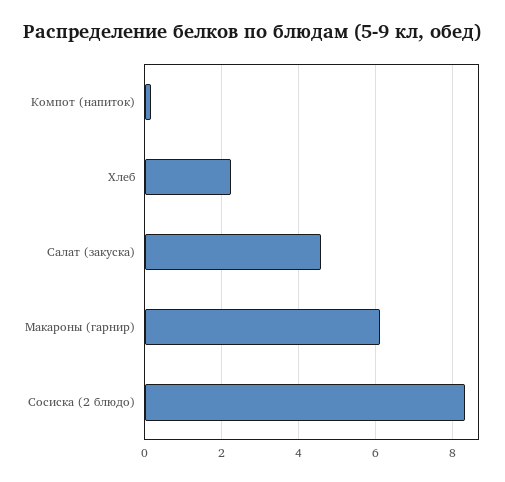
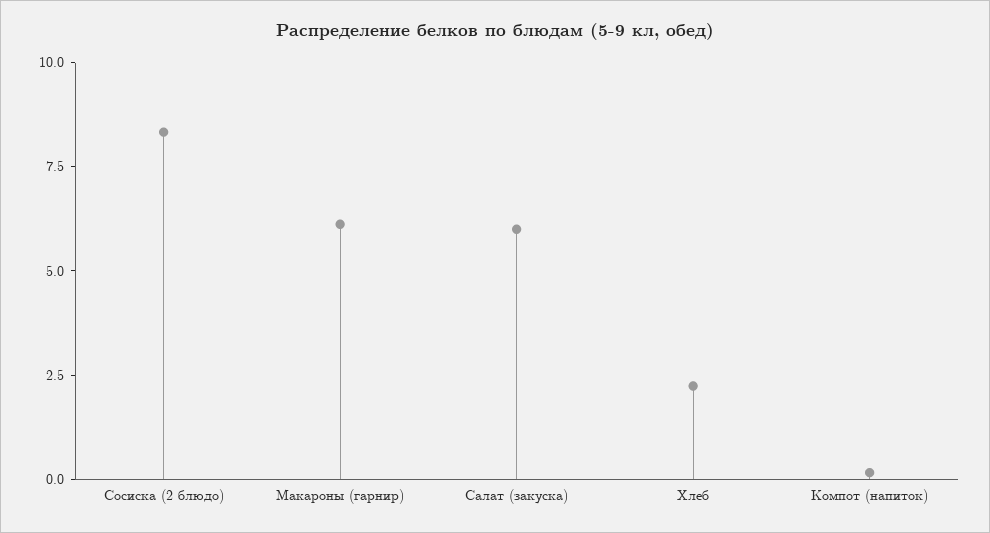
Салат (закуска): 4.6 -> 6

